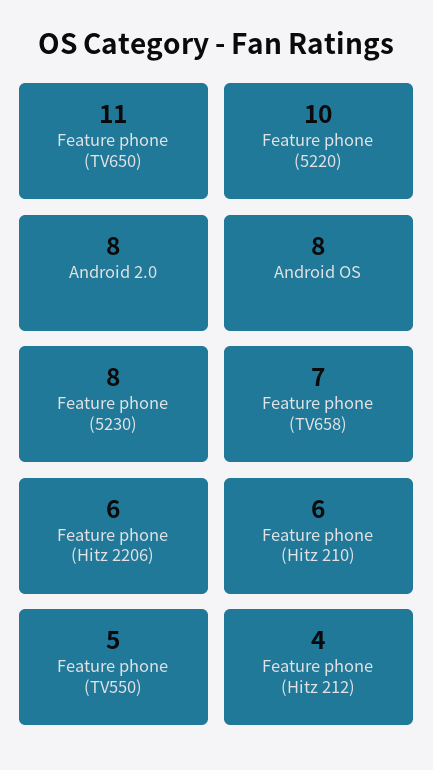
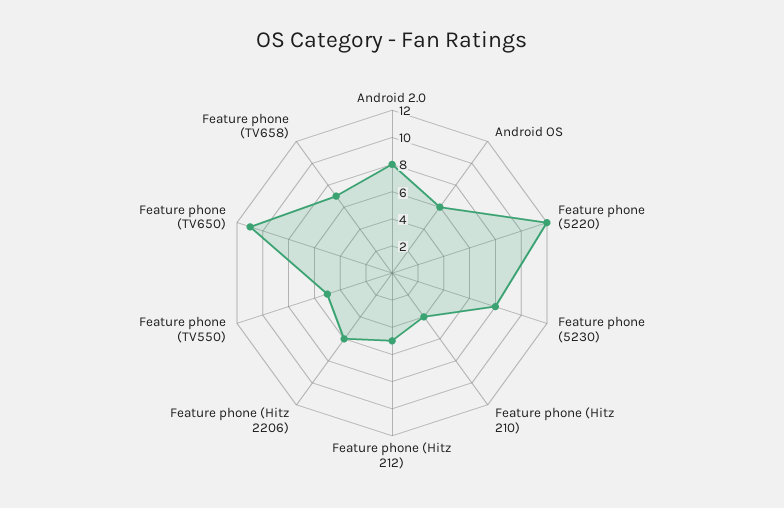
Feature phone (5220): 10 -> 12
Android OS: 8 -> 6
Feature phone (Hitz 210): 6 -> 4
Feature phone (Hitz 212): 4 -> 5

